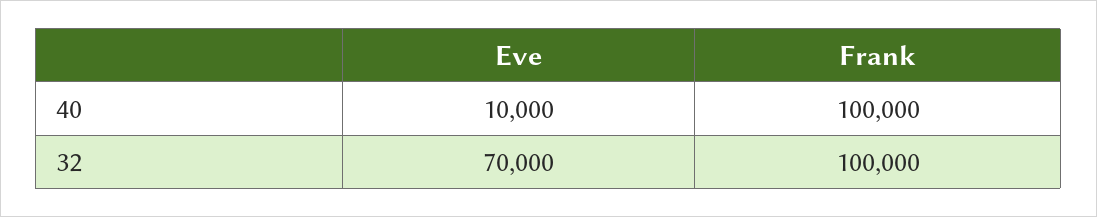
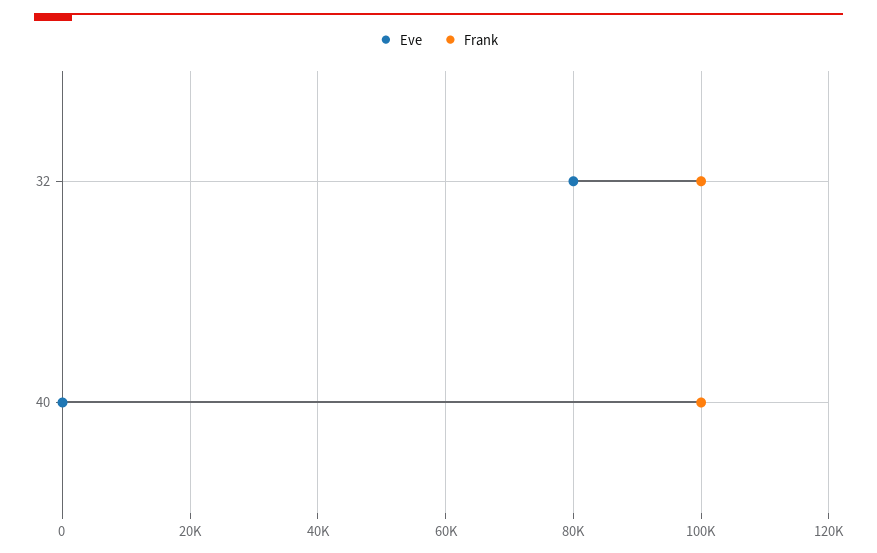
Eve, 40: 10000 -> 0
Eve, 32: 70000 -> 80000

